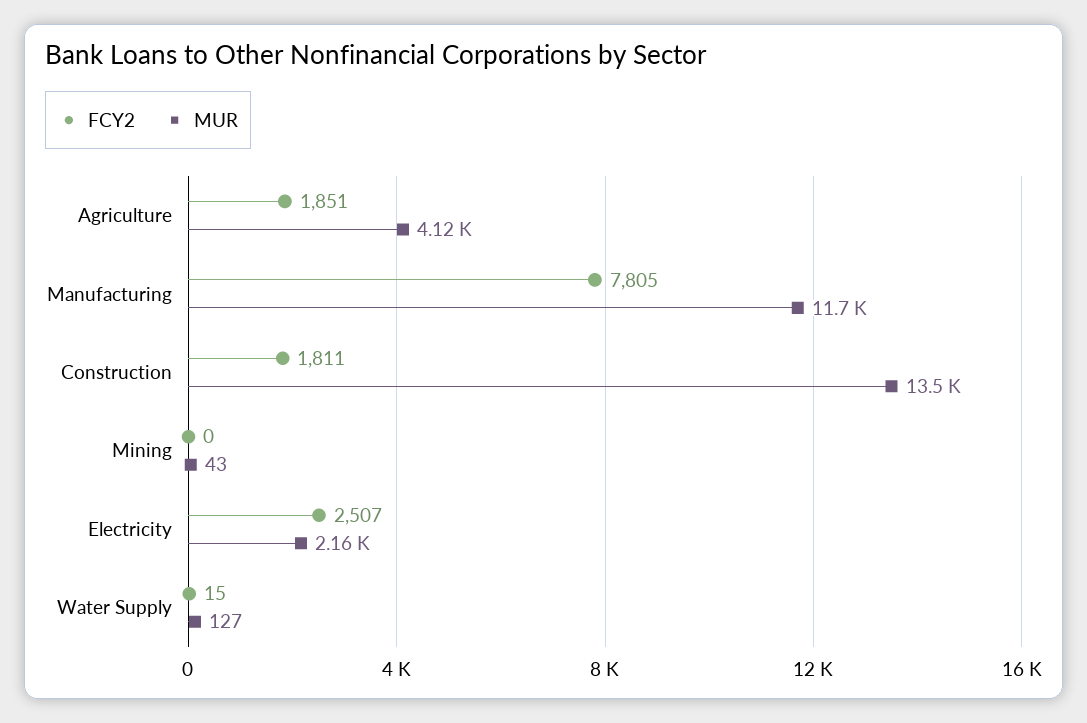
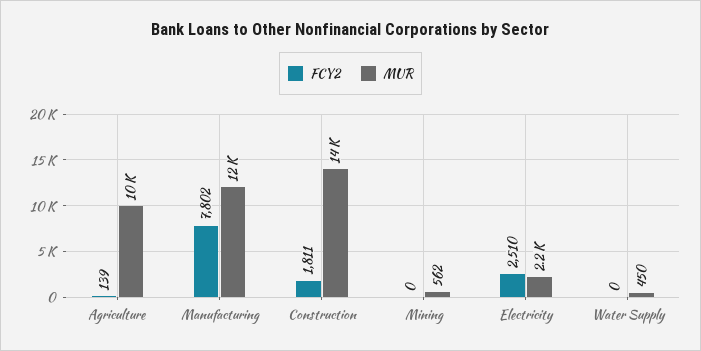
FCY2, Agriculture: 1851 -> 139
MUR, Agriculture: 4120 -> 10000
FCY2, Manufacturing: 7805 -> 7802
MUR, Mining: 43 -> 562
FCY2, Electricity: 2507 -> 2510
FCY2, Water Supply: 15 -> 0
MUR, Water Supply: 127 -> 450

